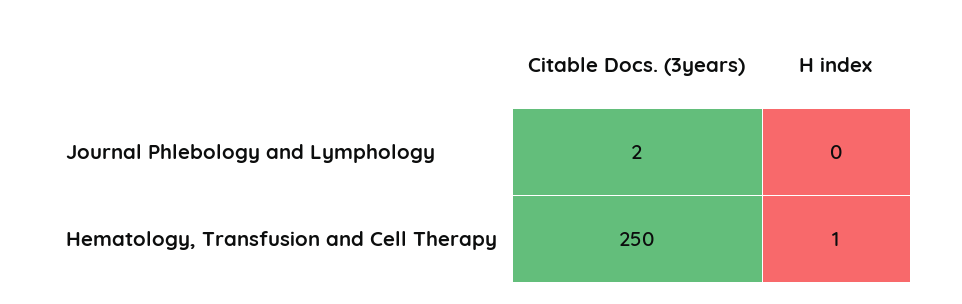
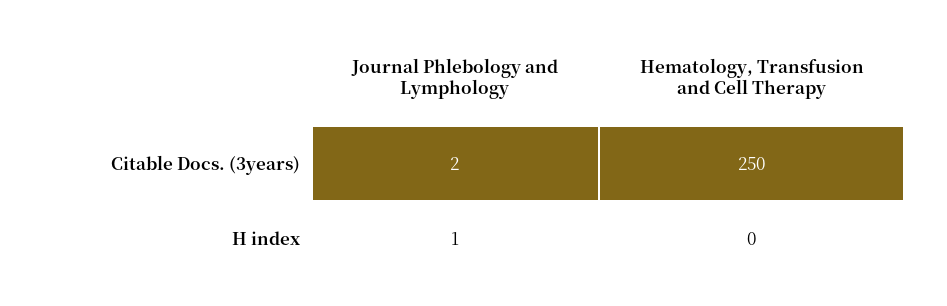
H index, Journal Phlebology and Lymphology: 0 -> 1
H index, Hematology, Transfusion and Cell Therapy: 1 -> 0

